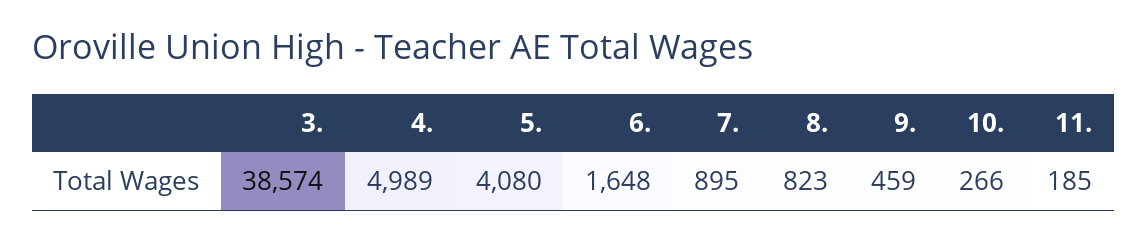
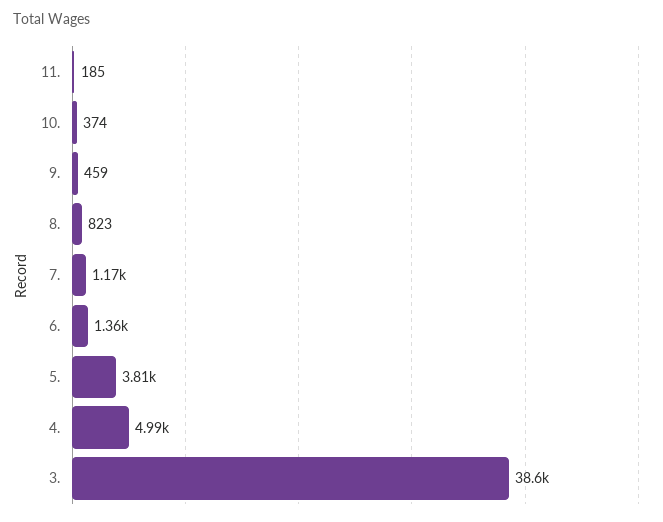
5.: 4080 -> 3810
6.: 1648 -> 1360
7.: 895 -> 1170
10.: 266 -> 374

